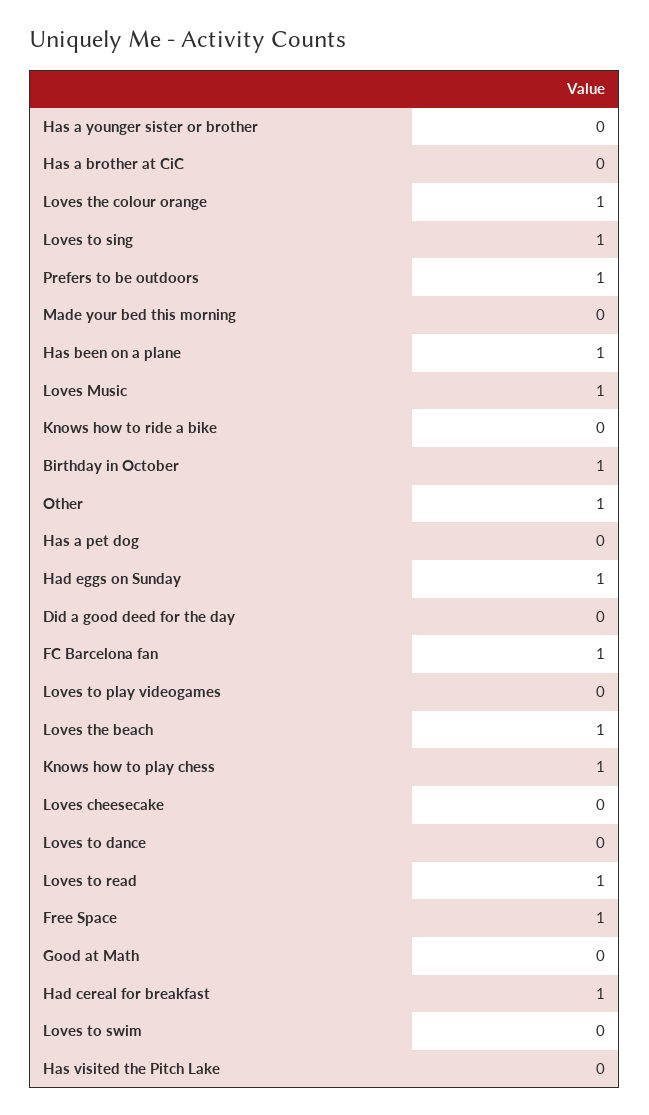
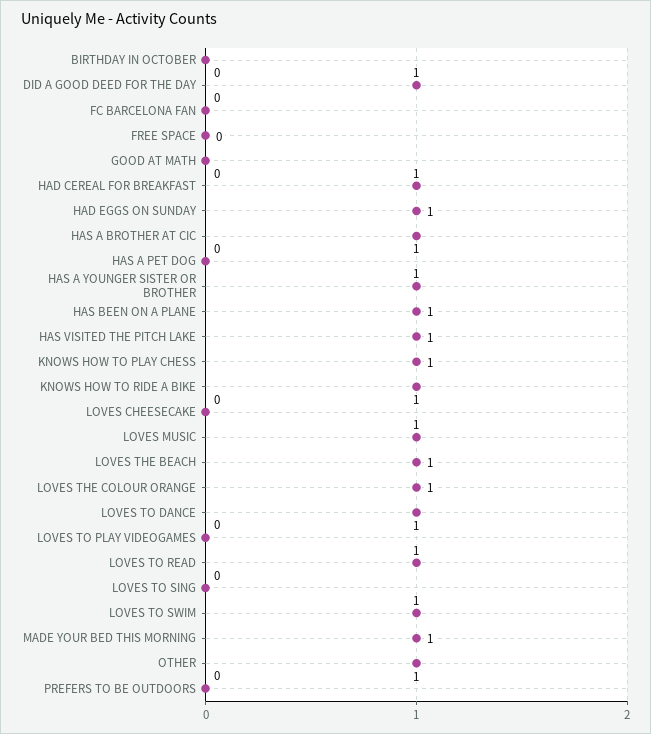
Has a younger sister or brother: 0 -> 1
Has a brother at CiC: 0 -> 1
Loves to sing: 1 -> 0
Prefers to be outdoors: 1 -> 0
Made your bed this morning: 0 -> 1
Knows how to ride a bike: 0 -> 1
Birthday in October: 1 -> 0
Did a good deed for the day: 0 -> 1
FC Barcelona fan: 1 -> 0
Loves to dance: 0 -> 1
Free Space: 1 -> 0
Loves to swim: 0 -> 1
Has visited the Pitch Lake: 0 -> 1

